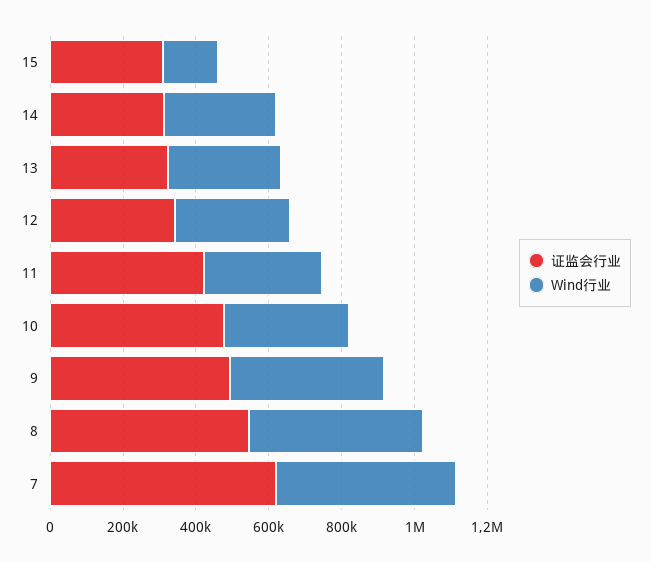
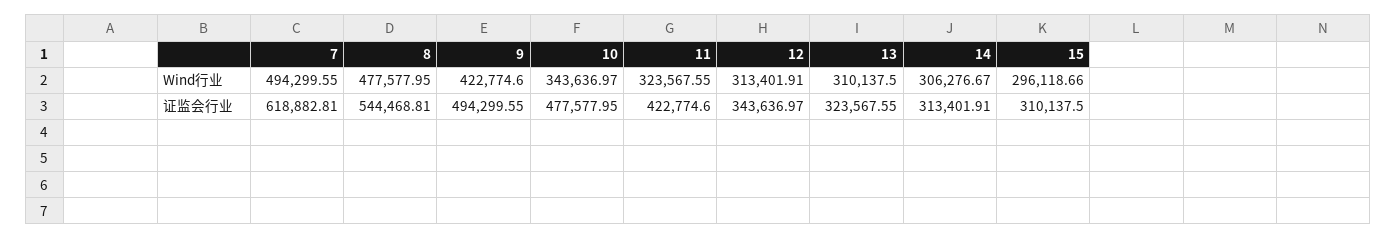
Wind行业, 15: 150000 -> 296118.66

